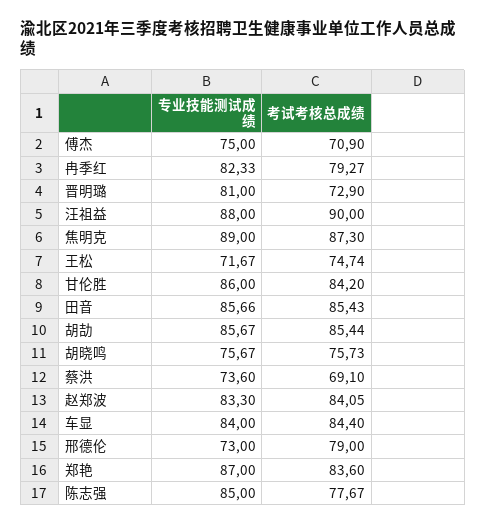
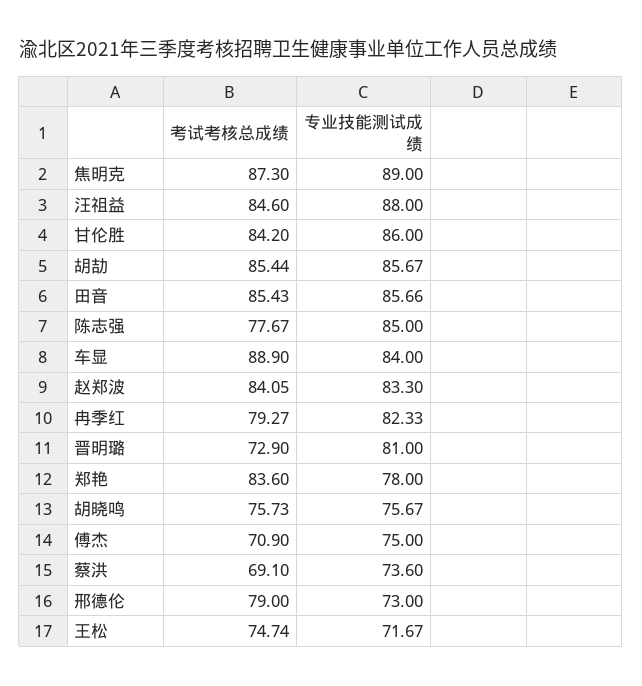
考试考核总成绩, 汪祖益: 90 -> 84.6
考试考核总成绩, 车显: 84.4 -> 88.9
专业技能测试成绩, 郑艳: 87 -> 78

